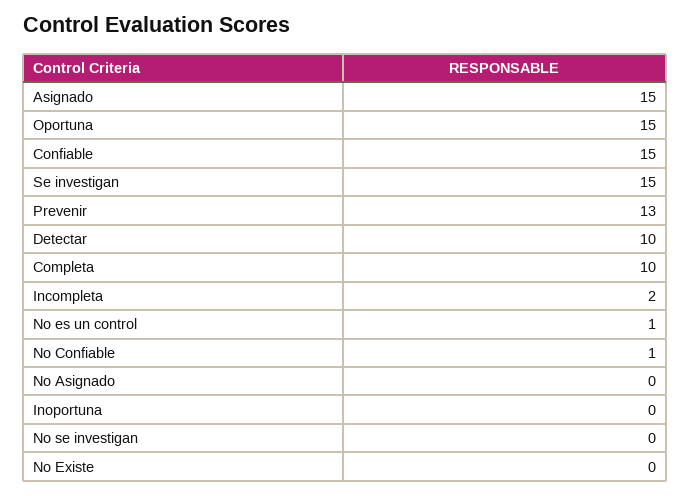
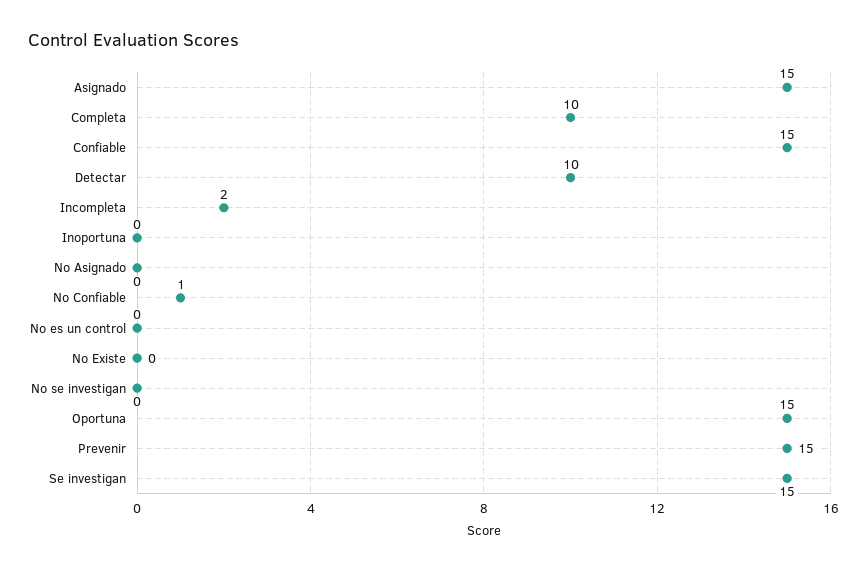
Prevenir: 13 -> 15
No es un control: 1 -> 0

